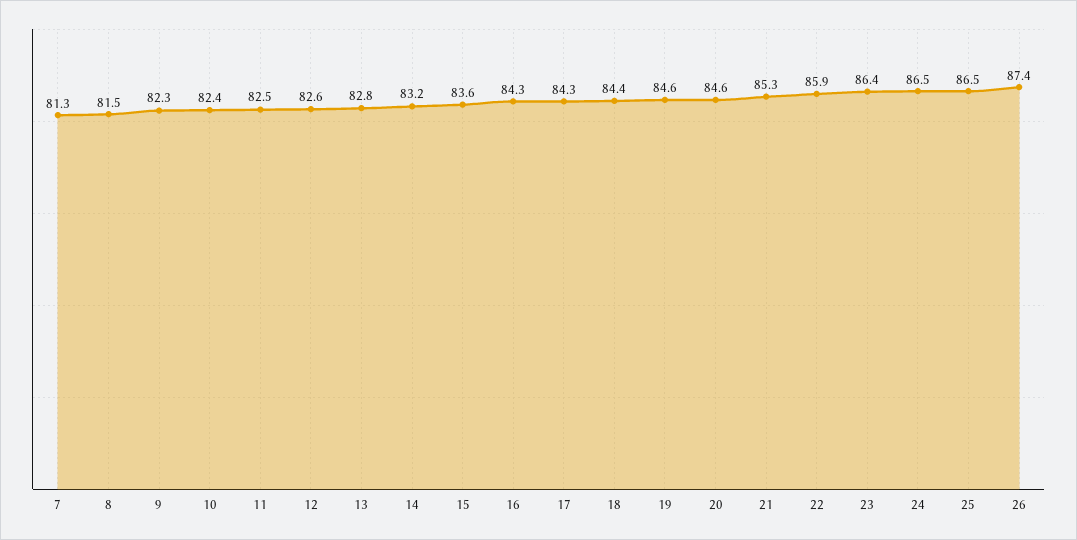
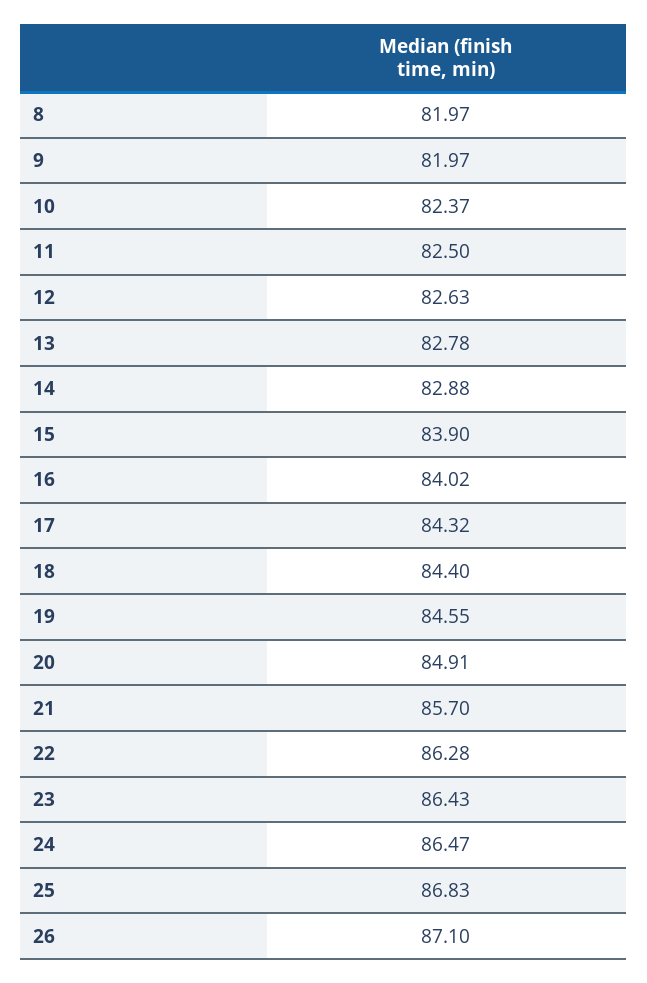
7: 81.3 -> none
8: 81.5 -> 81.97
9: 82.3 -> 81.97
14: 83.2 -> 82.88
15: 83.6 -> 83.9
16: 84.3 -> 84.02
20: 84.6 -> 84.91
21: 85.3 -> 85.7
22: 85.9 -> 86.28
25: 86.5 -> 86.83
26: 87.4 -> 87.1

